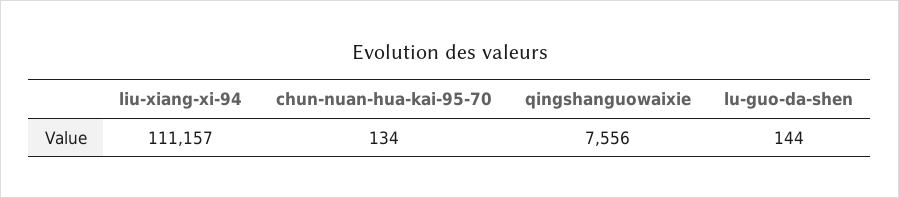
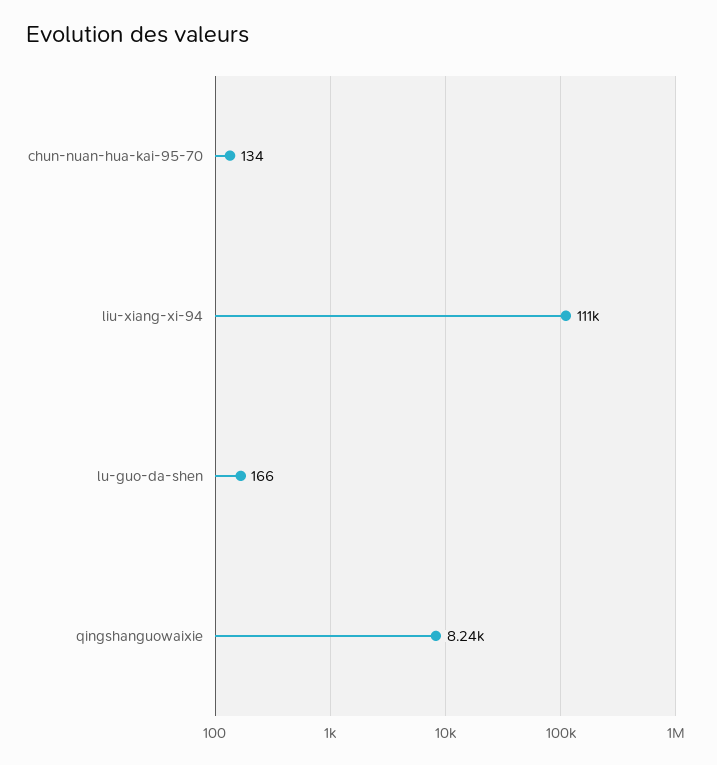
qingshanguowaixie: 7556 -> 8240
lu-guo-da-shen: 144 -> 166

